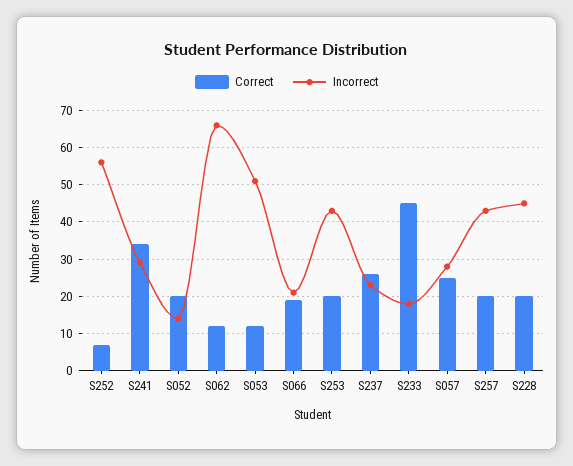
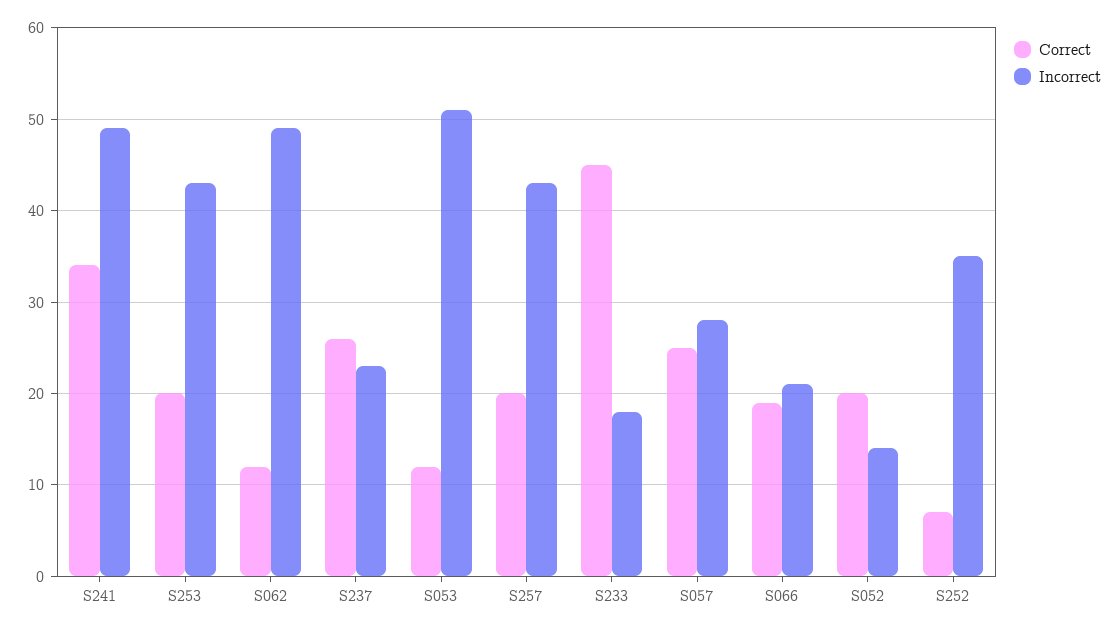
Incorrect, S252: 55 -> 35
Incorrect, S241: 30 -> 49
Incorrect, S062: 65 -> 49
Correct, S228: 20 -> none
Incorrect, S228: 45 -> none

